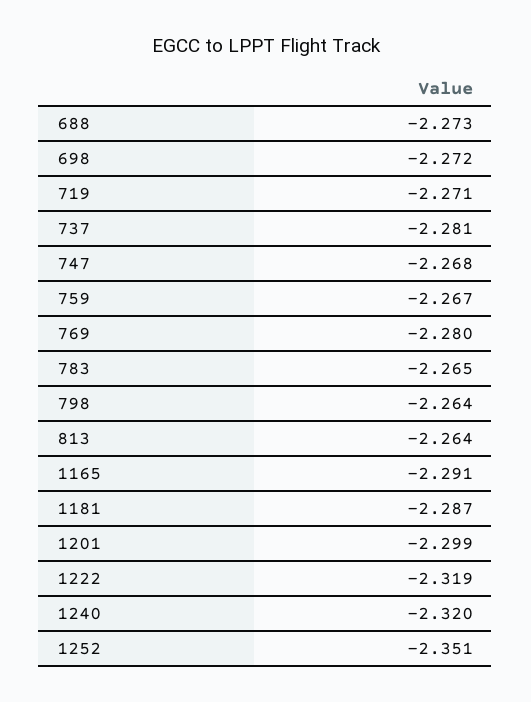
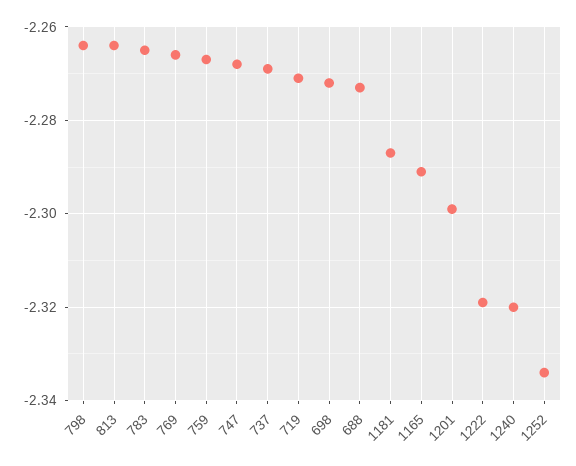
737: -2.281 -> -2.27
769: -2.28 -> -2.265
1252: -2.351 -> -2.335

